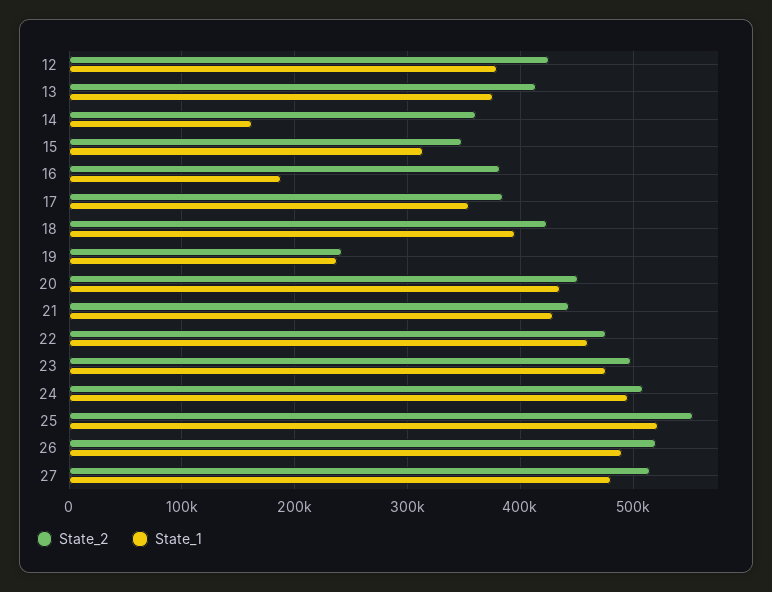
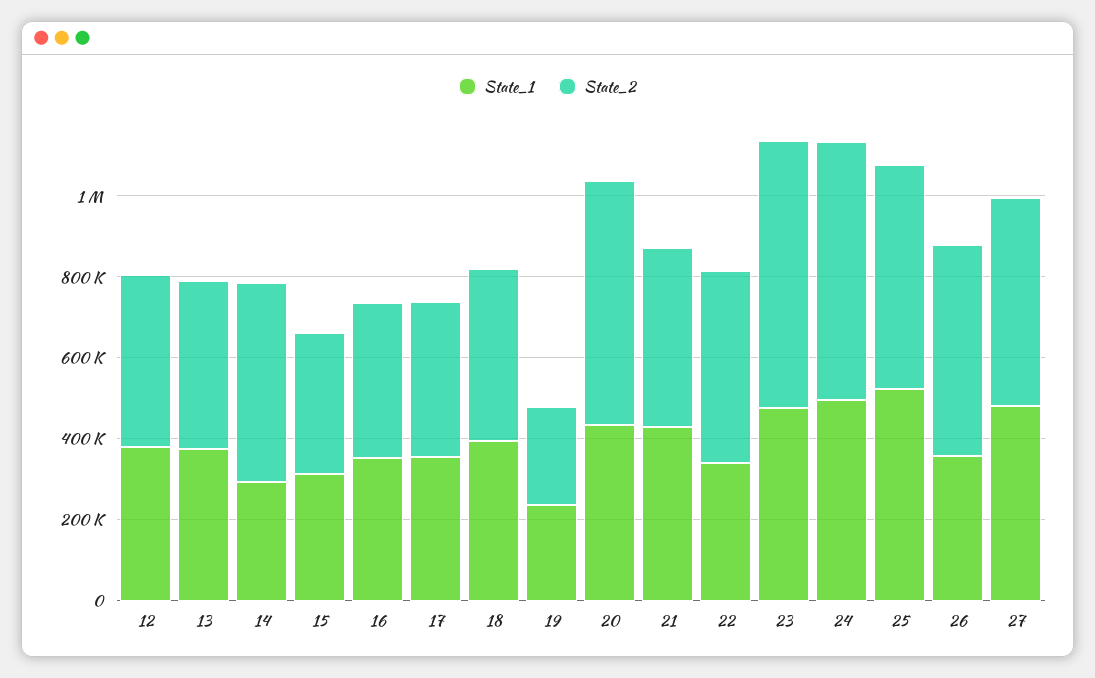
State_2, 14: 360000 -> 500000
State_1, 14: 160000 -> 300000
State_1, 16: 190000 -> 350000
State_2, 20: 450000 -> 600000
State_1, 22: 460000 -> 350000
State_2, 23: 500000 -> 650000
State_2, 24: 510000 -> 650000
State_1, 26: 490000 -> 350000

